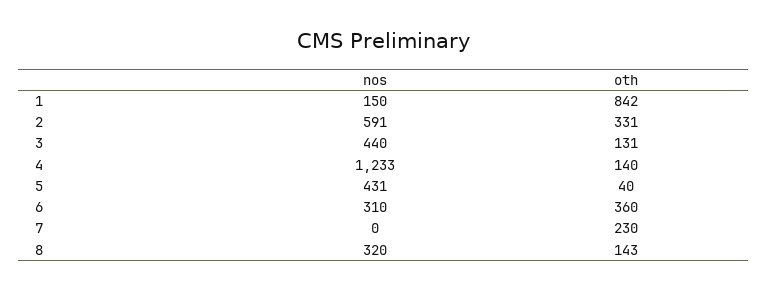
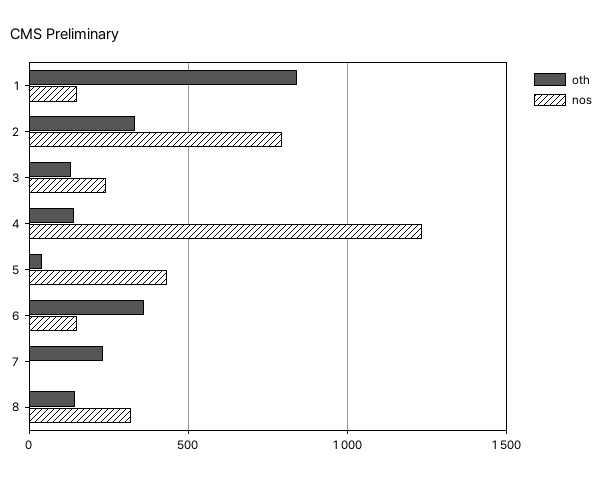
nos, 2: 591 -> 800
nos, 3: 440 -> 250
nos, 6: 310 -> 150

